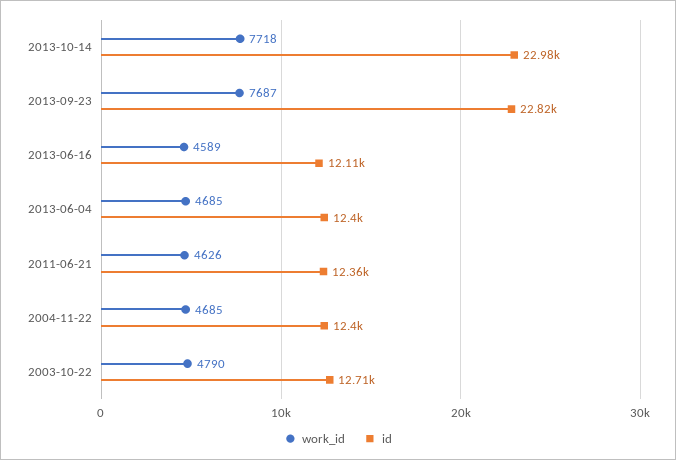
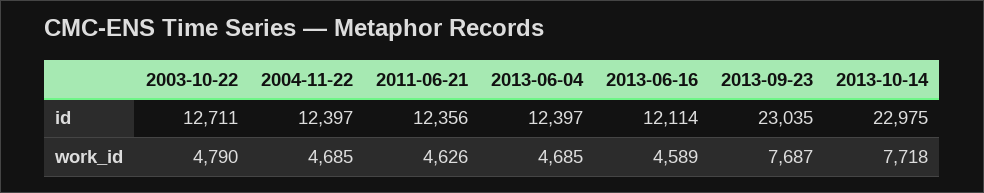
id, 2013-09-23: 22820 -> 23035

